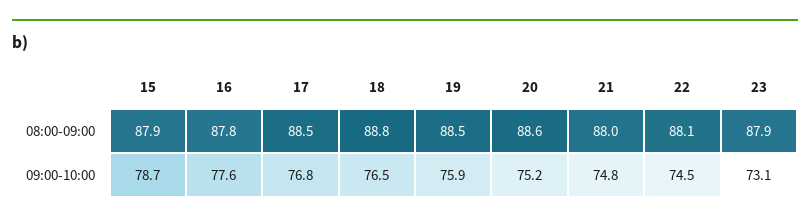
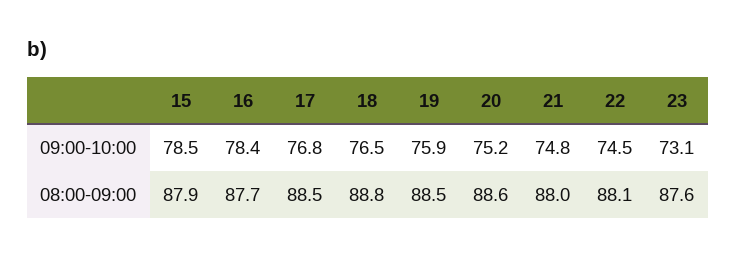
16, 08:00-09:00: 87.8 -> 87.7
23, 08:00-09:00: 87.9 -> 87.6
15, 09:00-10:00: 78.7 -> 78.5
16, 09:00-10:00: 77.6 -> 78.4

